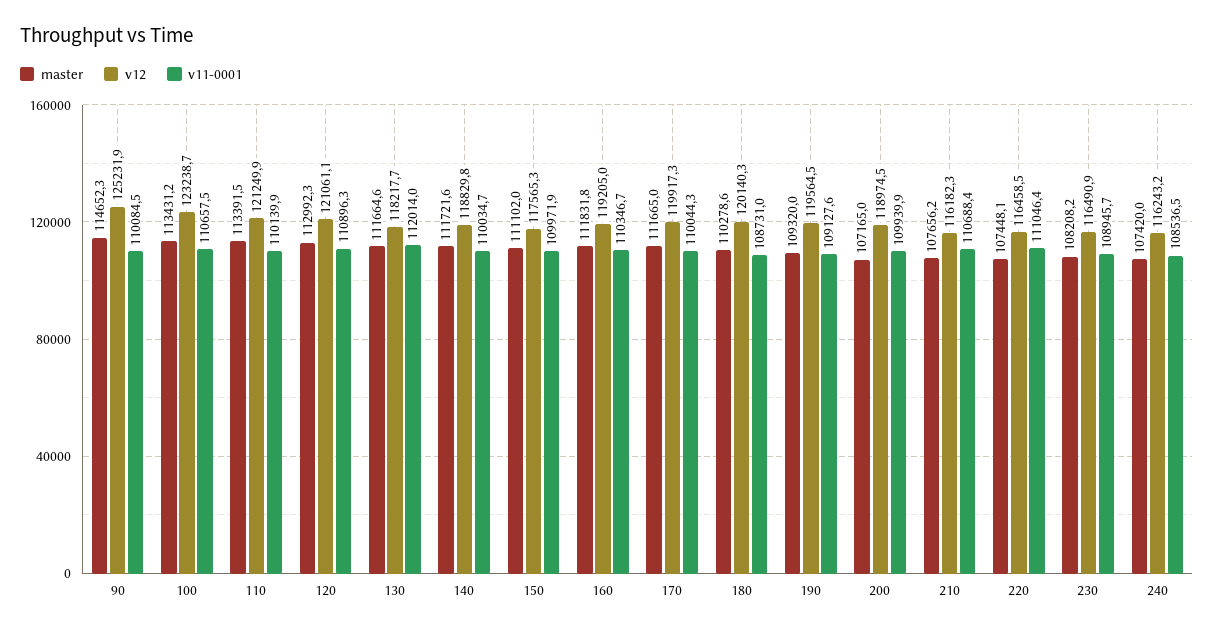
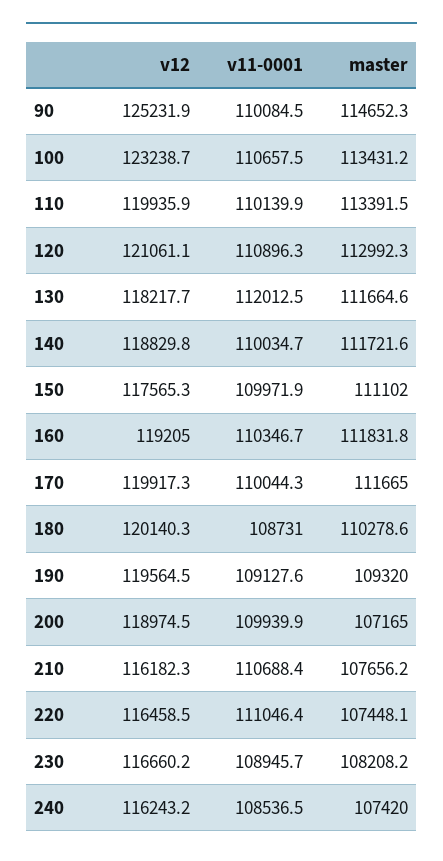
v12, 110: 121249.9 -> 119935.9
v11-0001, 130: 112014 -> 112012.5
v12, 230: 116490.9 -> 116660.2

